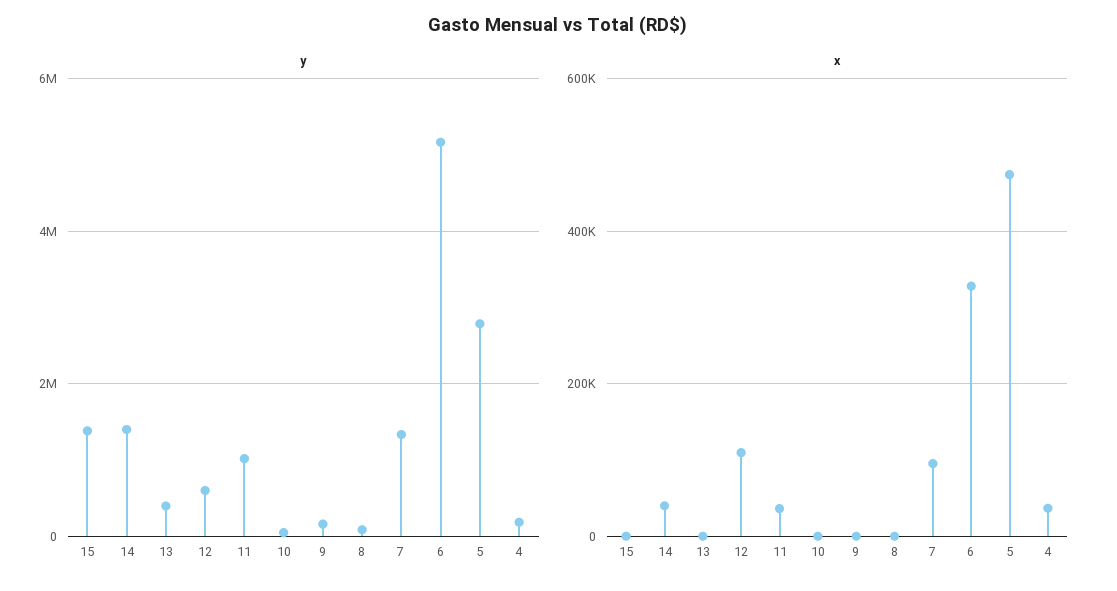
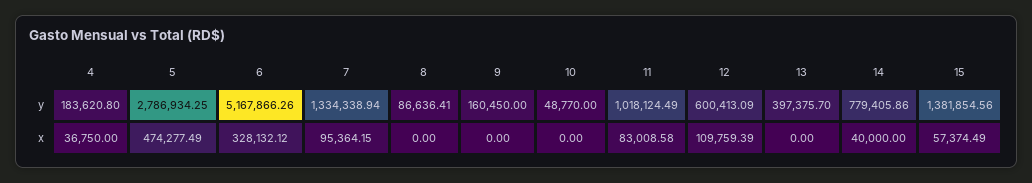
y, 14: 1400000 -> 779405.86
x, 15: 0 -> 57374.49
x, 11: 40000 -> 83008.58

